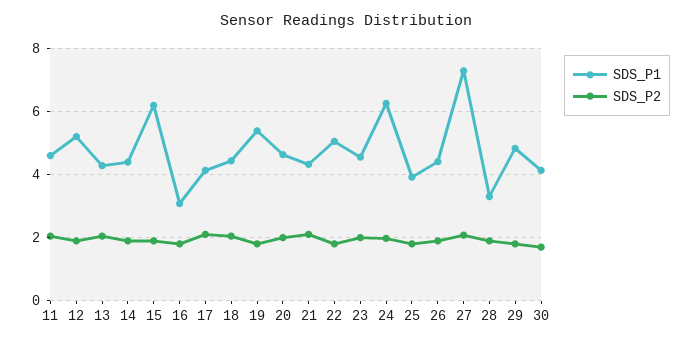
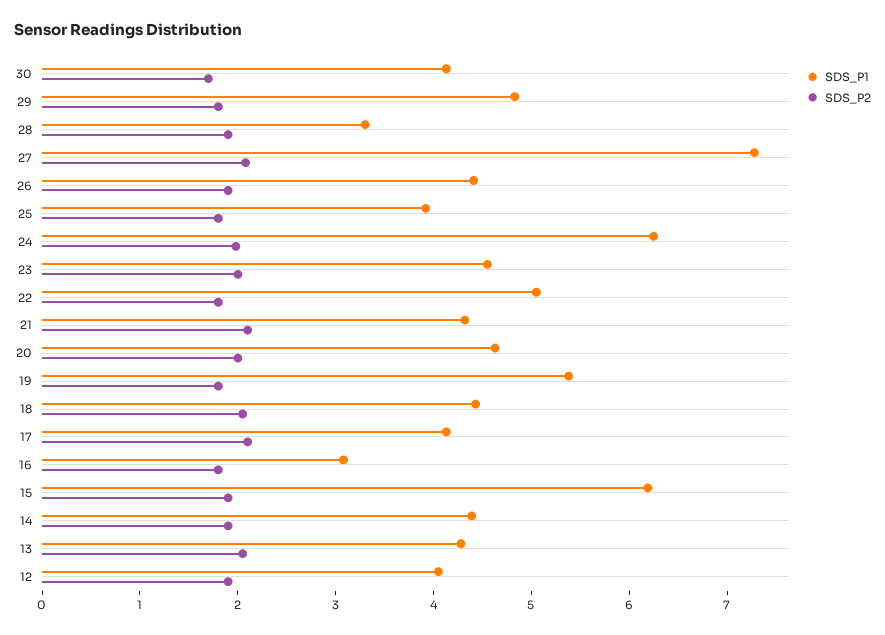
SDS_P1, 11: 4.6 -> none
SDS_P2, 11: 2 -> none
SDS_P1, 12: 5.2 -> 4

